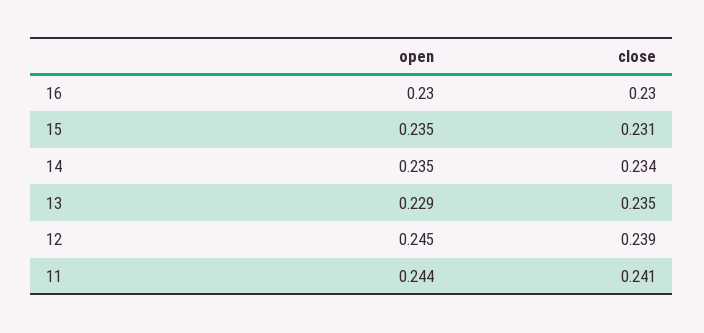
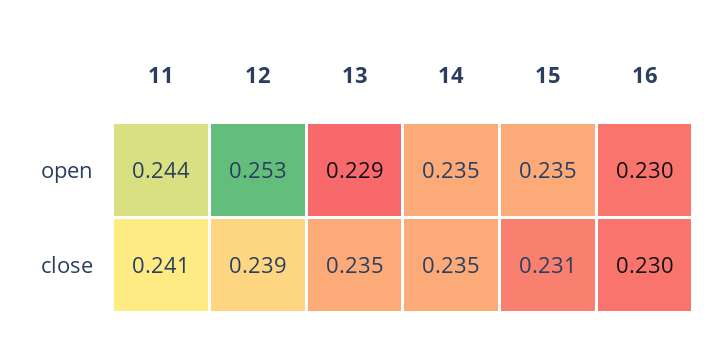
close, 14: 0.234 -> 0.235
open, 12: 0.245 -> 0.253

